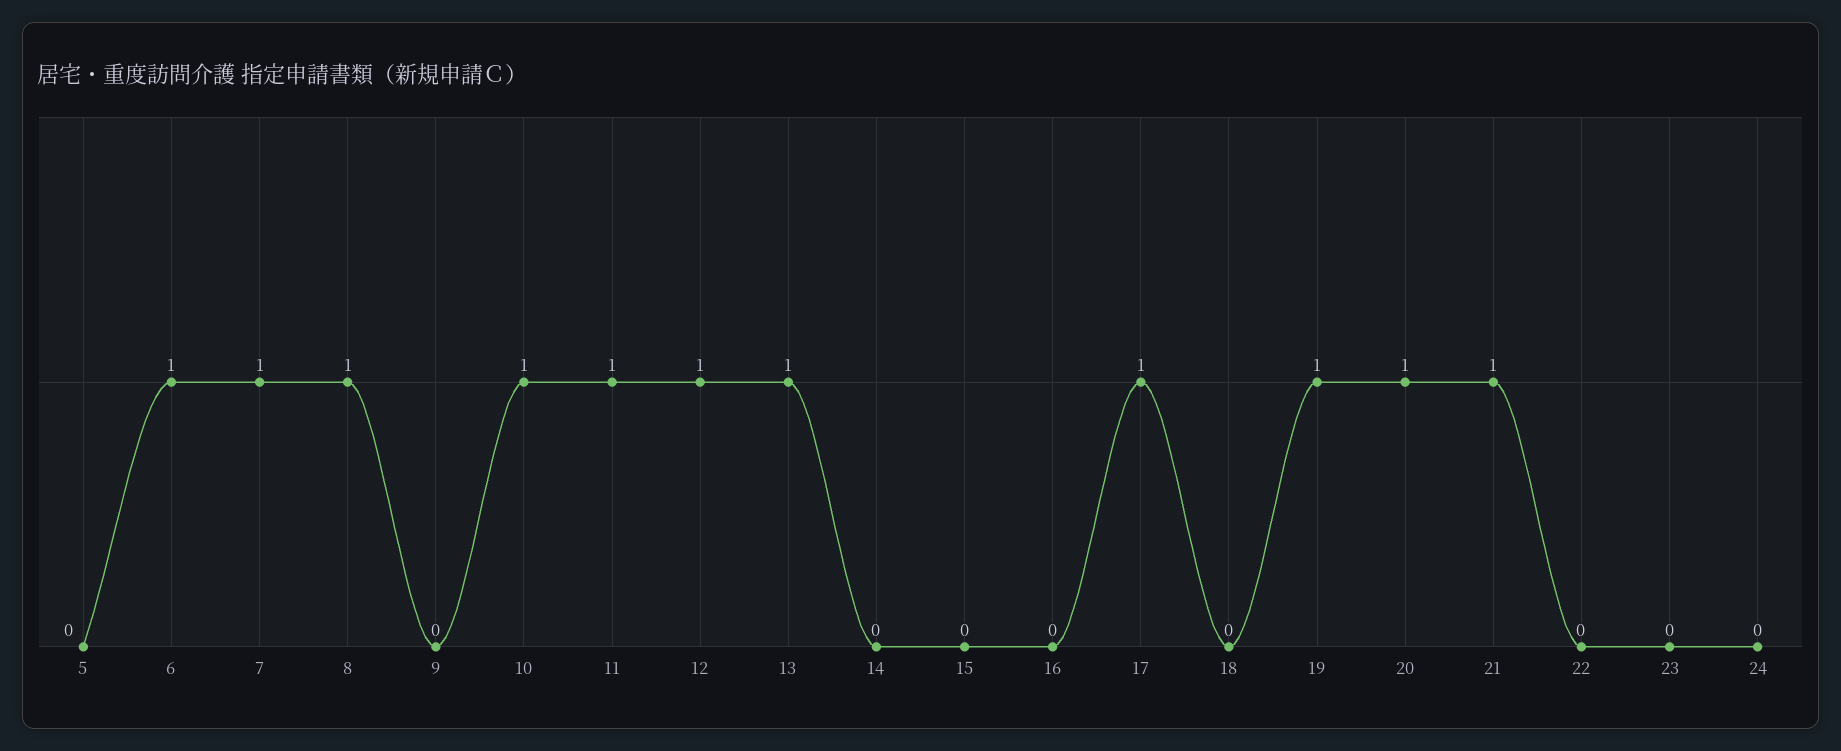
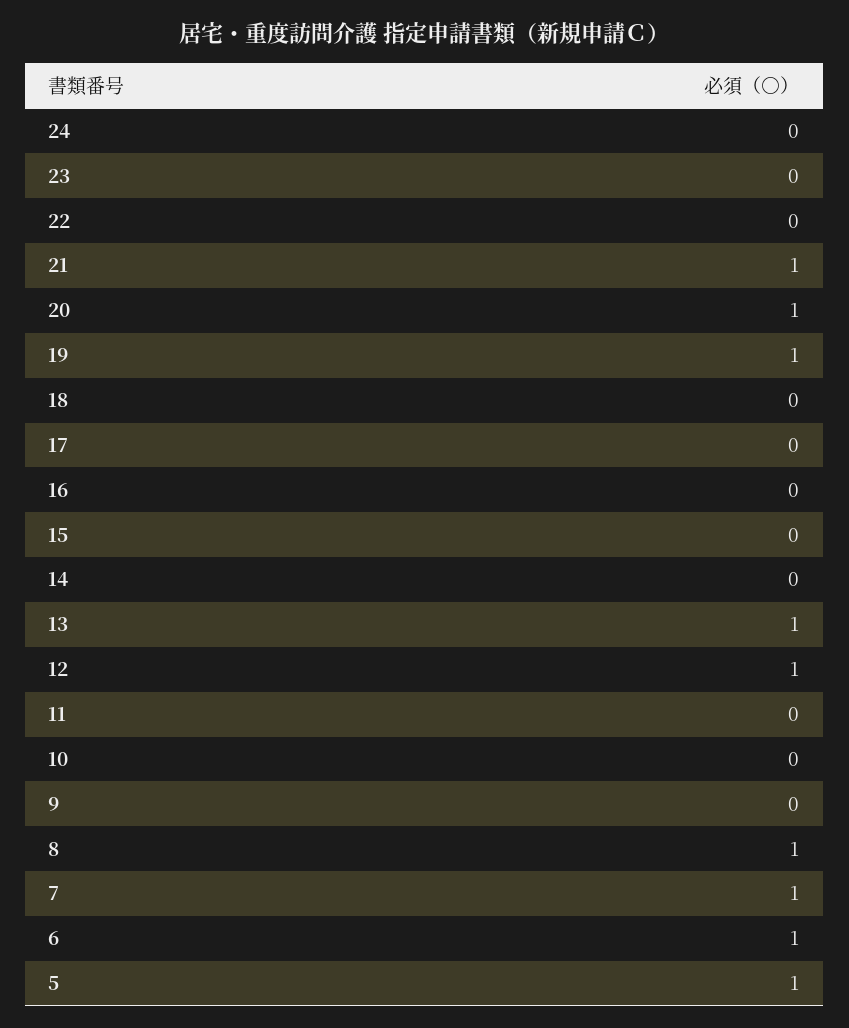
5: 0 -> 1
10: 1 -> 0
11: 1 -> 0
17: 1 -> 0

